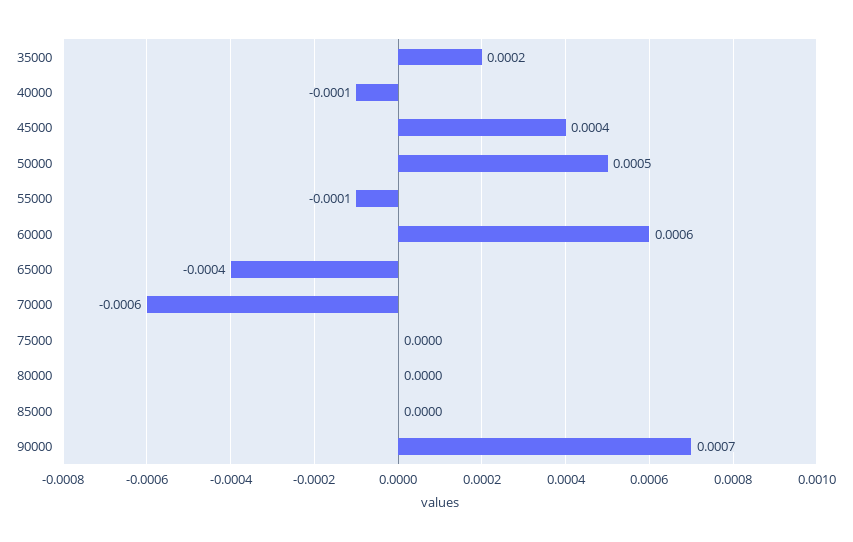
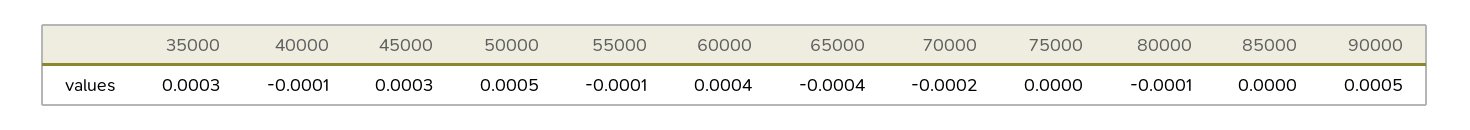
35000: 0.0002 -> 0.0003
45000: 0.0004 -> 0.0003
60000: 0.0006 -> 0.0004
70000: -0.0006 -> -0.0002
80000: 0 -> -0.0001
90000: 0.0007 -> 0.0005

